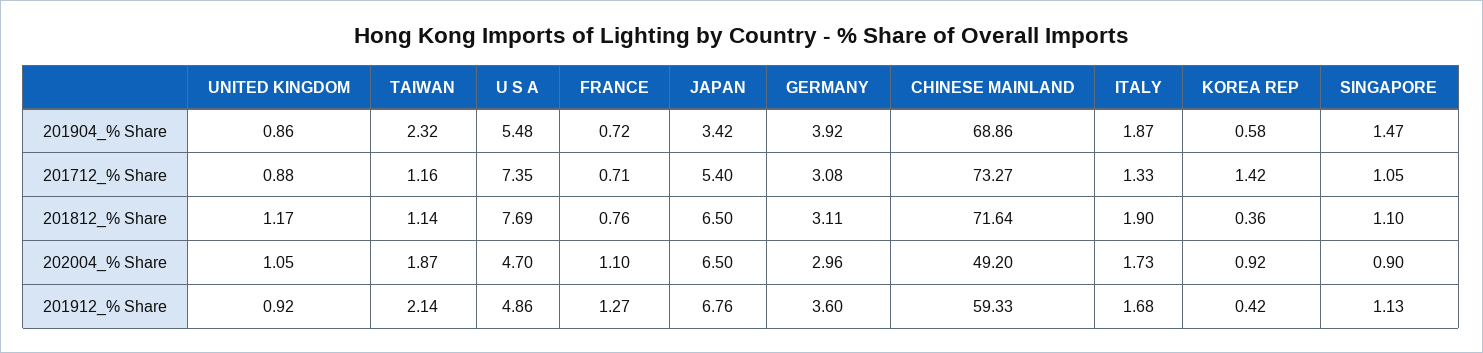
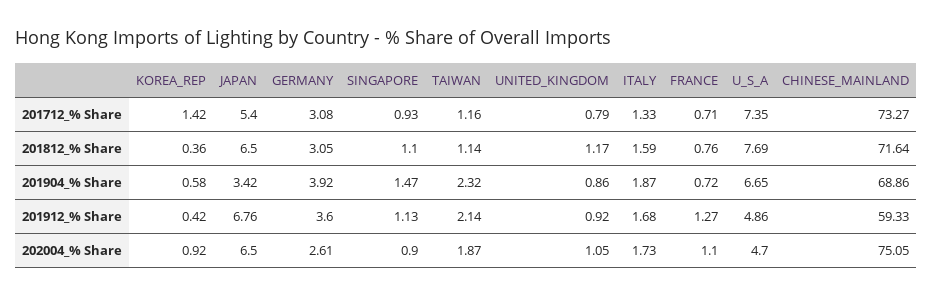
U S A, 201904_% Share: 5.48 -> 6.65
UNITED KINGDOM, 201712_% Share: 0.88 -> 0.79
SINGAPORE, 201712_% Share: 1.05 -> 0.93
GERMANY, 201812_% Share: 3.11 -> 3.05
ITALY, 201812_% Share: 1.9 -> 1.59
GERMANY, 202004_% Share: 2.96 -> 2.61
CHINESE MAINLAND, 202004_% Share: 49.2 -> 75.05

